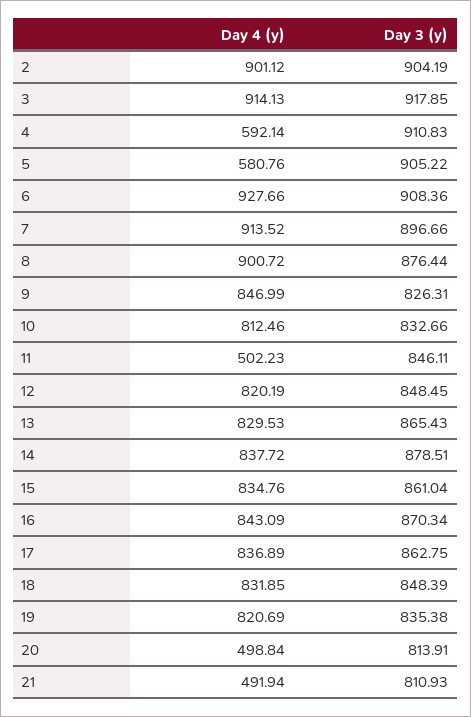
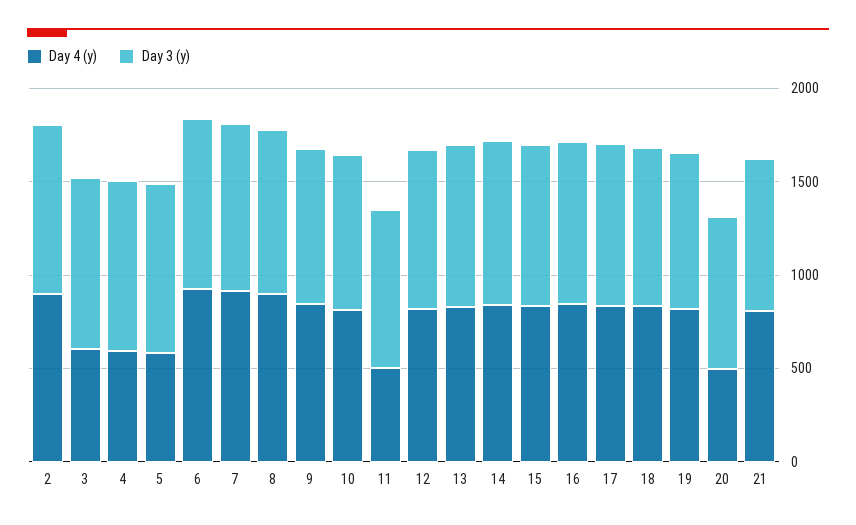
Day 4 (y), 3: 914.13 -> 600
Day 4 (y), 21: 491.94 -> 800

